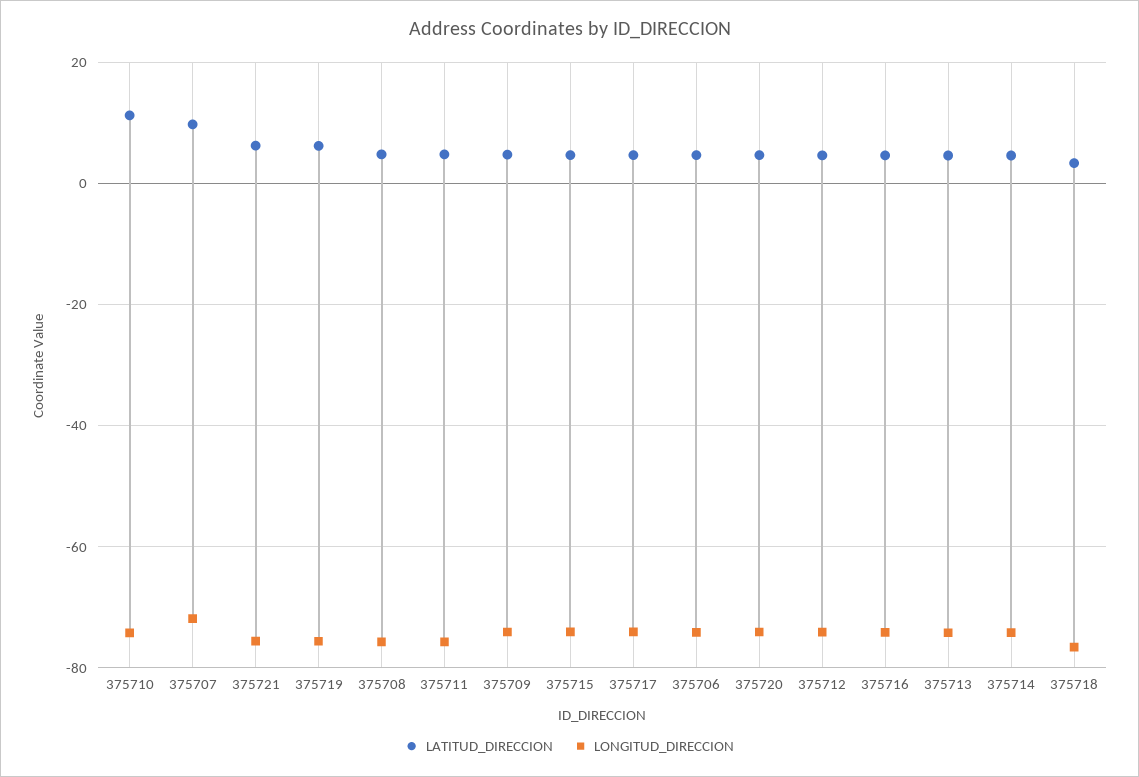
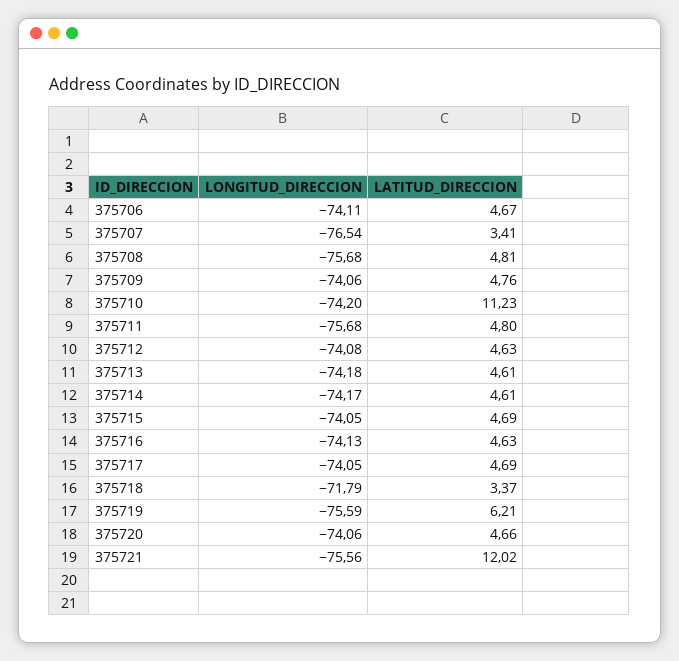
LATITUD_DIRECCION, 375707: 10 -> 3.41
LONGITUD_DIRECCION, 375707: -72 -> -76.54
LATITUD_DIRECCION, 375721: 6 -> 12.02
LONGITUD_DIRECCION, 375718: -76 -> -71.79

